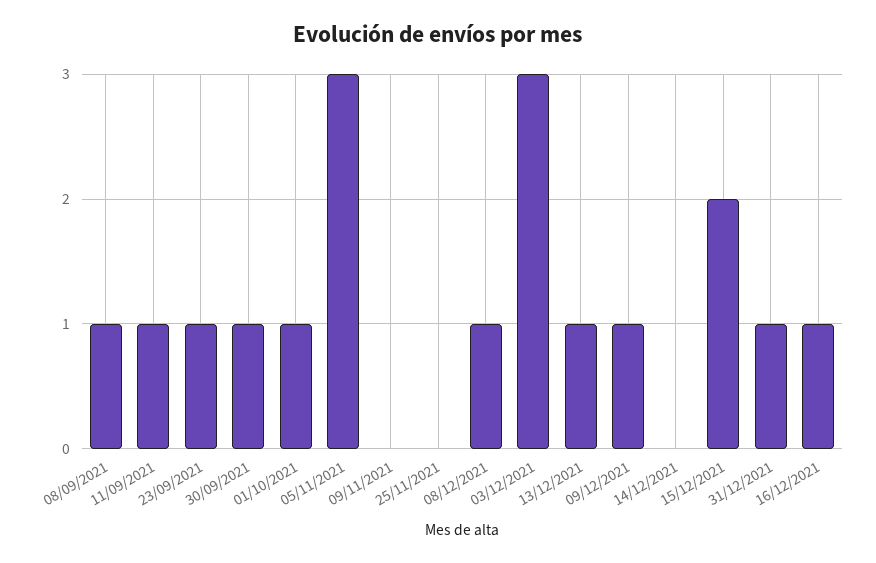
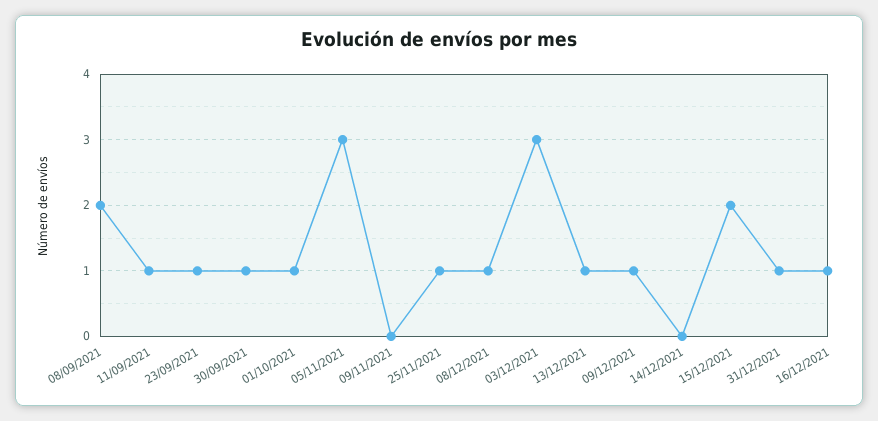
08/09/2021: 1 -> 2
25/11/2021: 0 -> 1

